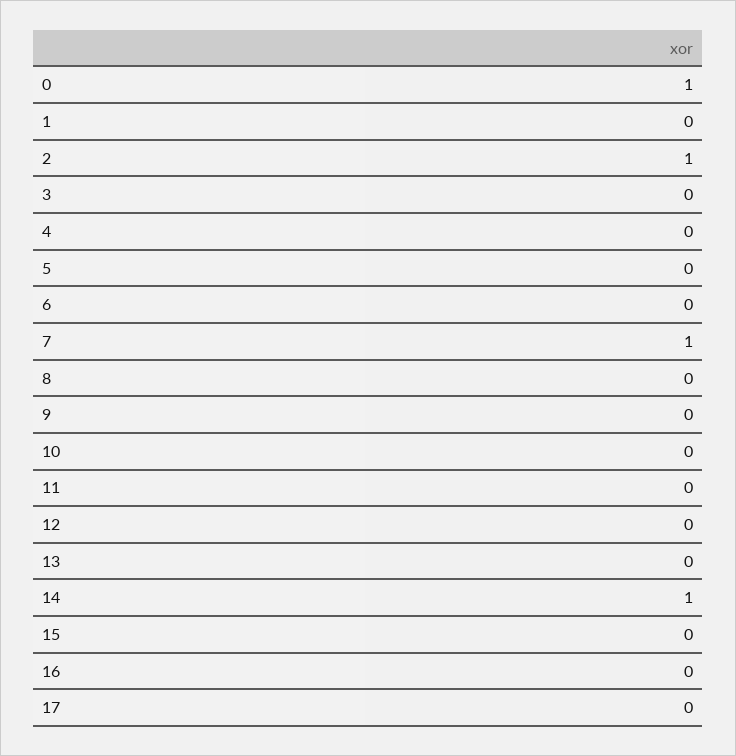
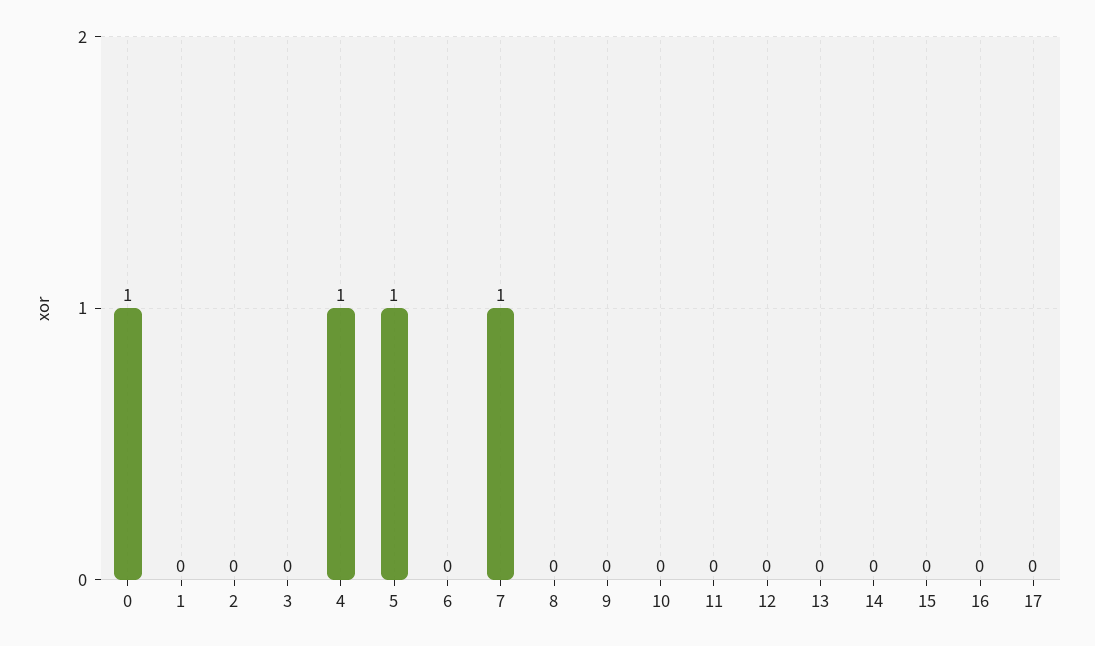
2: 1 -> 0
4: 0 -> 1
5: 0 -> 1
14: 1 -> 0

